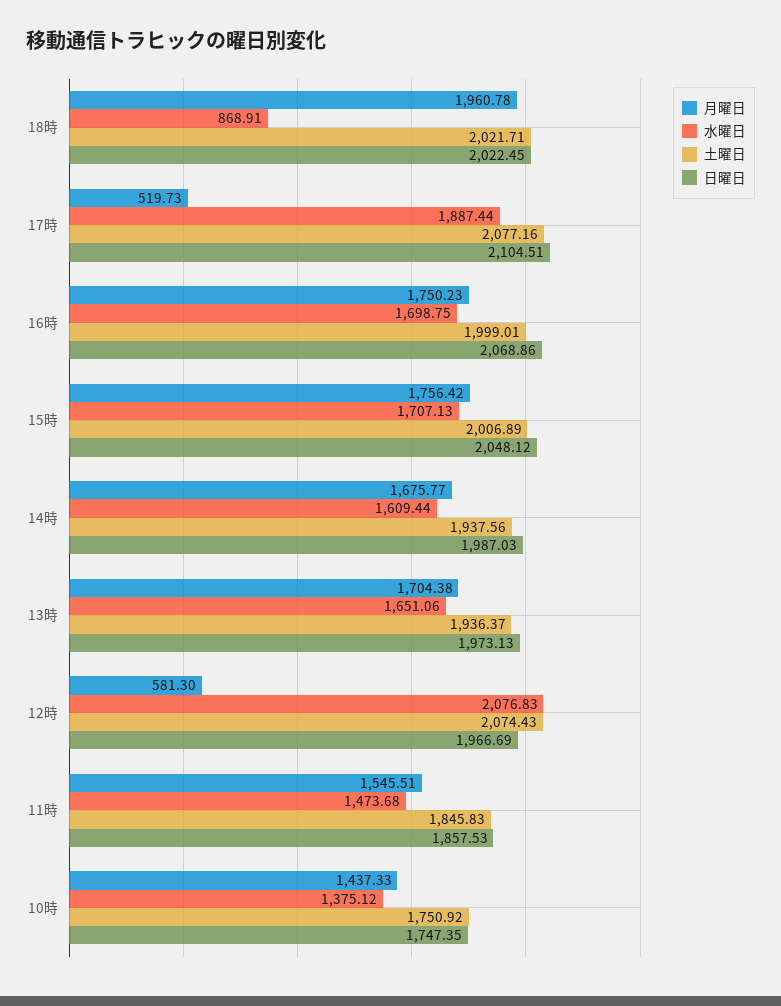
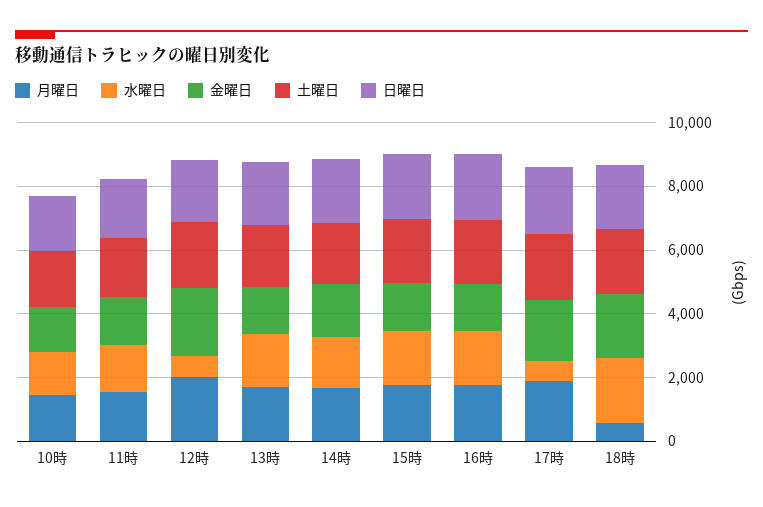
月曜日, 18時: 1960.78 -> 500
水曜日, 18時: 868.91 -> 2000
月曜日, 17時: 519.73 -> 2000
水曜日, 17時: 1887.44 -> 500
月曜日, 12時: 581.3 -> 2000
水曜日, 12時: 2076.83 -> 500
金曜日, 10時: none -> 1500
金曜日, 11時: none -> 1500
金曜日, 12時: none -> 2000
金曜日, 13時: none -> 1500
金曜日, 14時: none -> 1500
金曜日, 15時: none -> 1500
金曜日, 16時: none -> 1500
金曜日, 17時: none -> 2000
金曜日, 18時: none -> 2000

